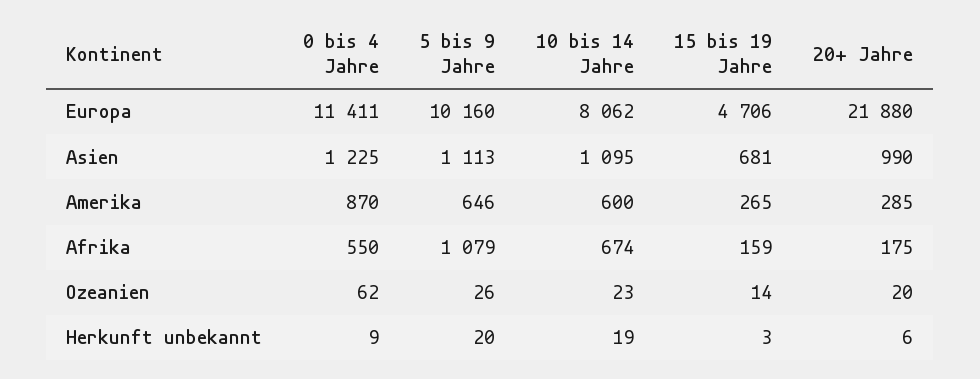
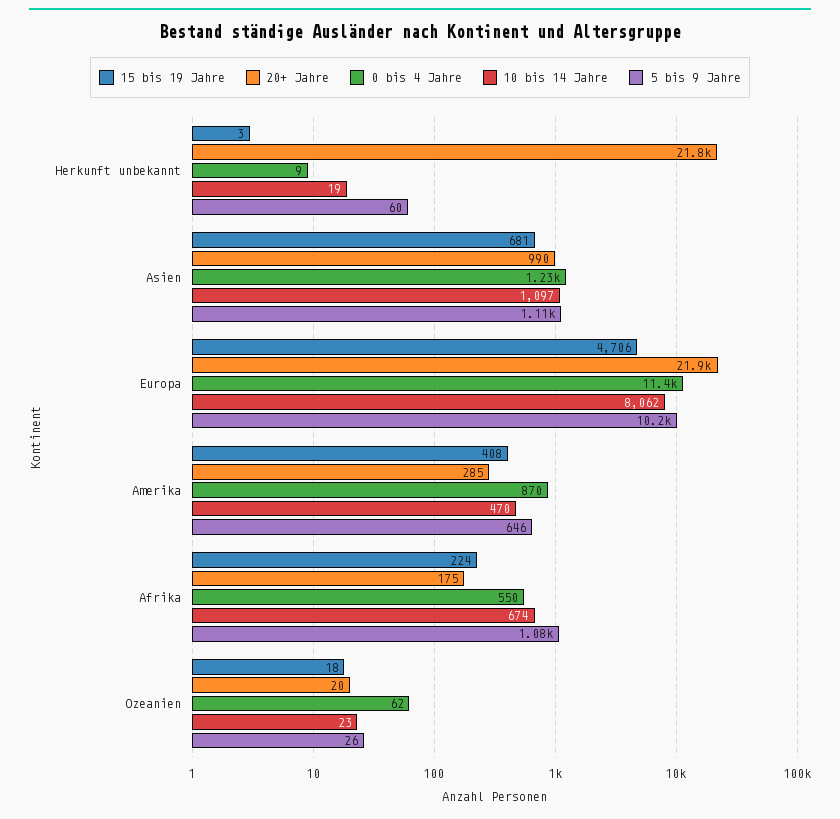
10 bis 14 Jahre, Asien: 1095 -> 1097
10 bis 14 Jahre, Amerika: 600 -> 470
15 bis 19 Jahre, Amerika: 265 -> 408
15 bis 19 Jahre, Afrika: 159 -> 224
15 bis 19 Jahre, Ozeanien: 14 -> 18
5 bis 9 Jahre, Herkunft unbekannt: 20 -> 60
20+ Jahre, Herkunft unbekannt: 6 -> 21800

